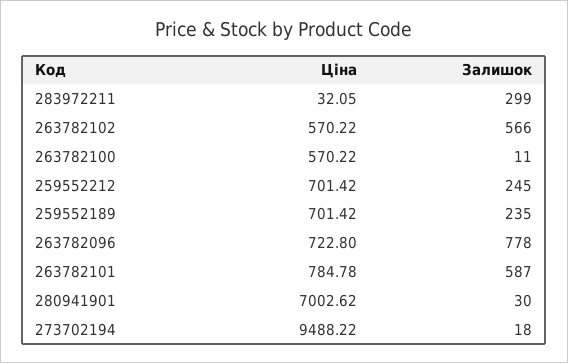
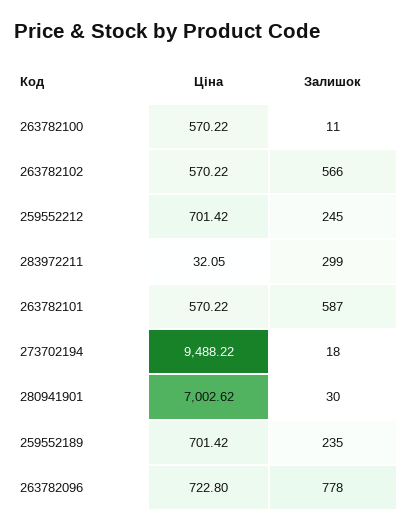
Ціна, 263782101: 784.78 -> 570.22

